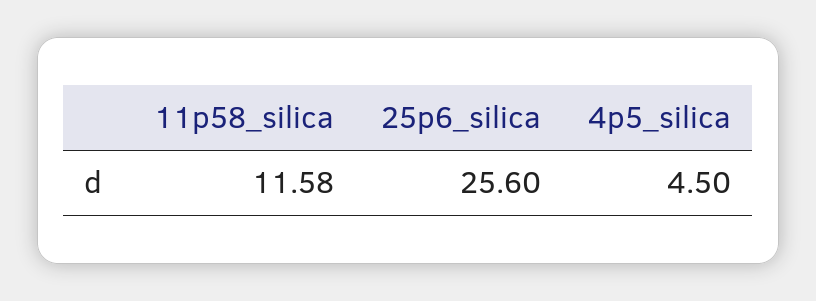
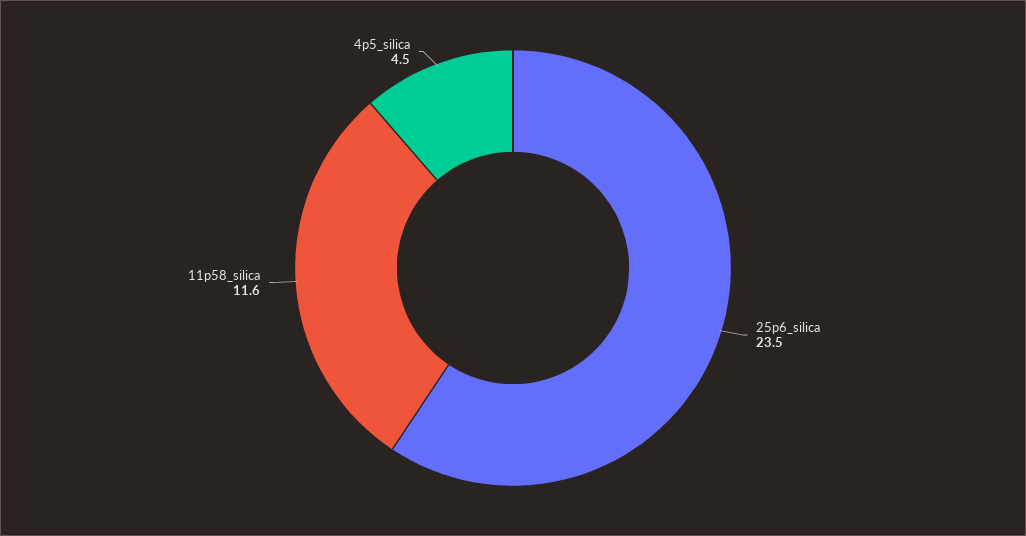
25p6_silica: 25.6 -> 23.5

